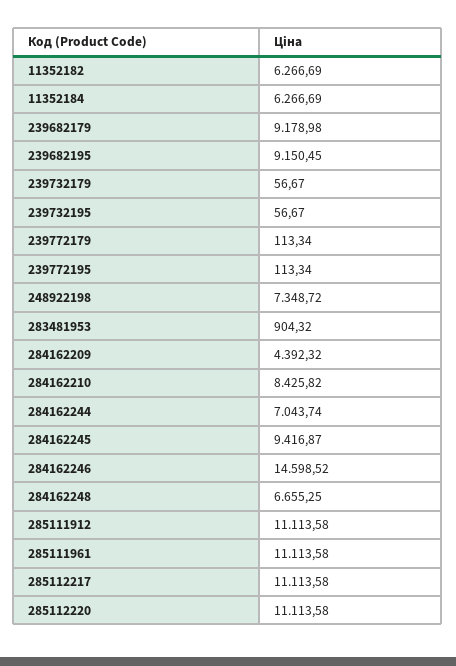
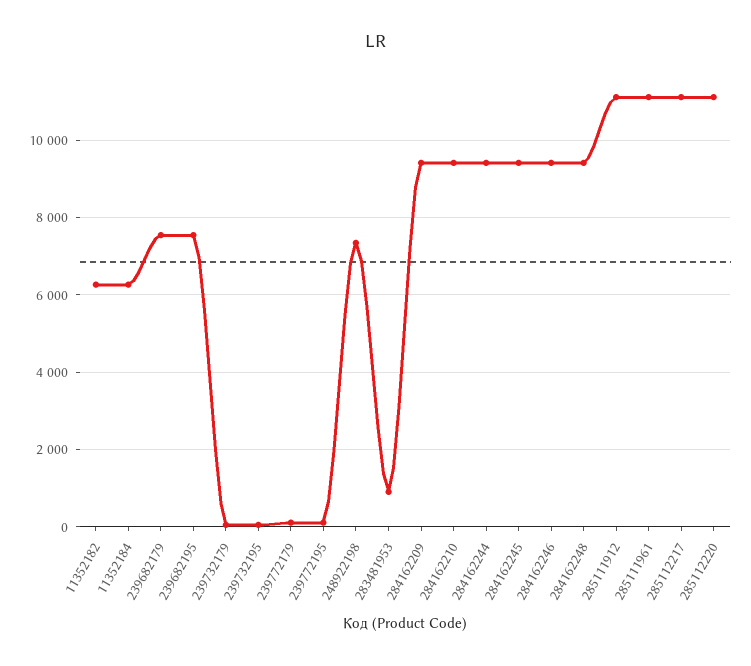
239682179: 9178.98 -> 7600
239682195: 9150.45 -> 7600
284162209: 4392.32 -> 9400
284162210: 8425.82 -> 9400
284162244: 7043.74 -> 9400
284162246: 14598.52 -> 9400
284162248: 6655.25 -> 9400

